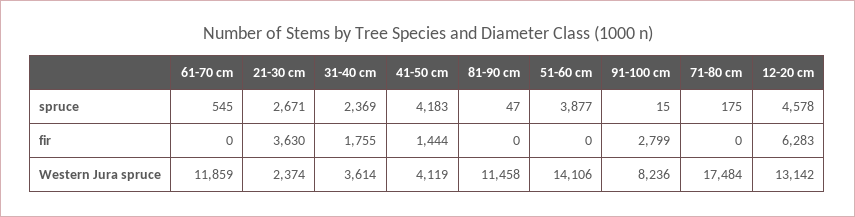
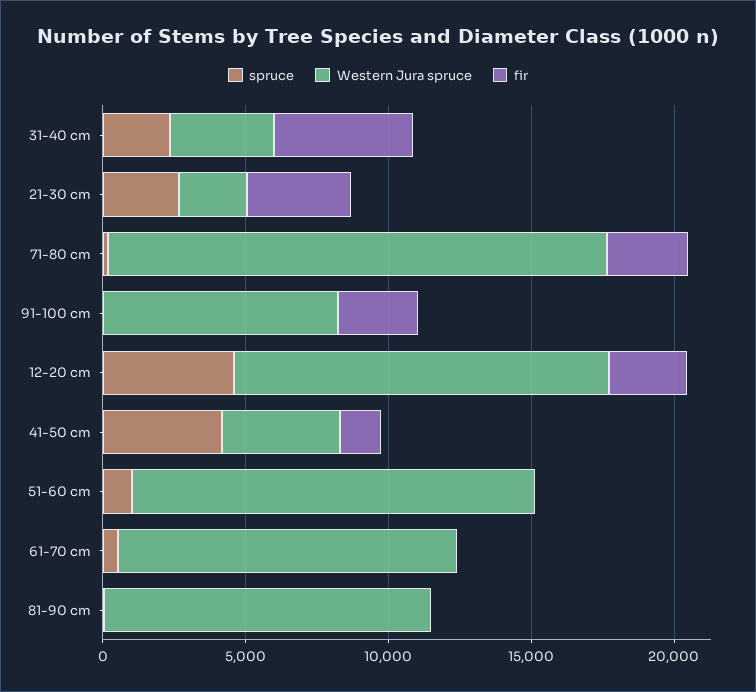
spruce, 51-60 cm: 3877 -> 1000
fir, 31-40 cm: 1755 -> 5000
fir, 71-80 cm: 0 -> 3000
fir, 12-20 cm: 6283 -> 3000

